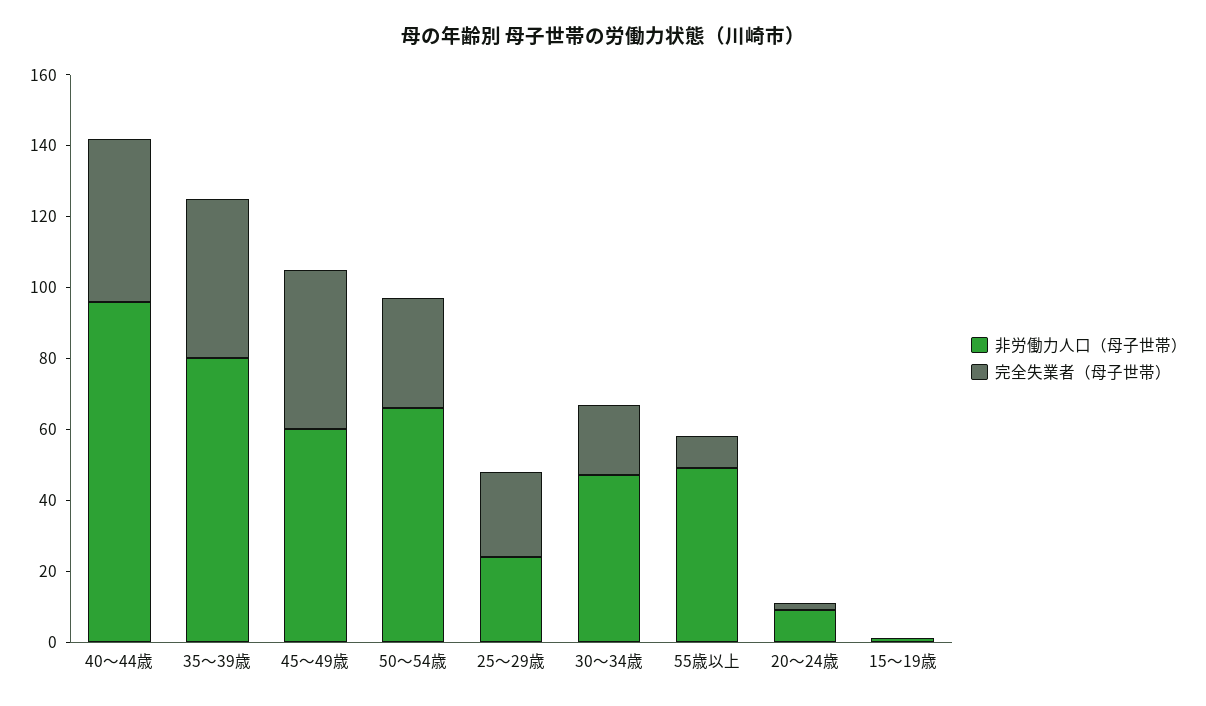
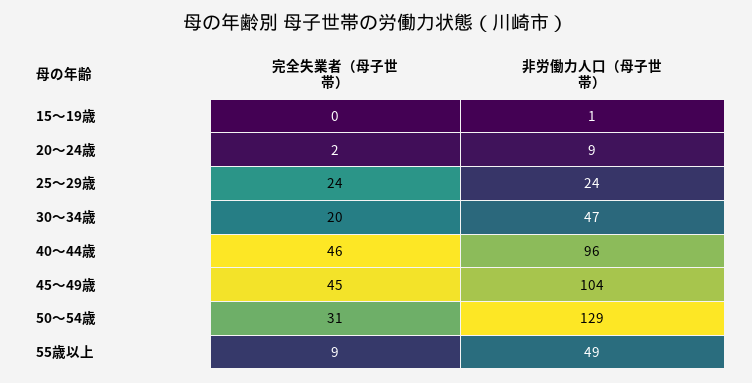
非労働力人口（母子世帯）, 35～39歳: 80 -> none
完全失業者（母子世帯）, 35～39歳: 45 -> none
非労働力人口（母子世帯）, 45～49歳: 60 -> 104
非労働力人口（母子世帯）, 50～54歳: 65 -> 129

